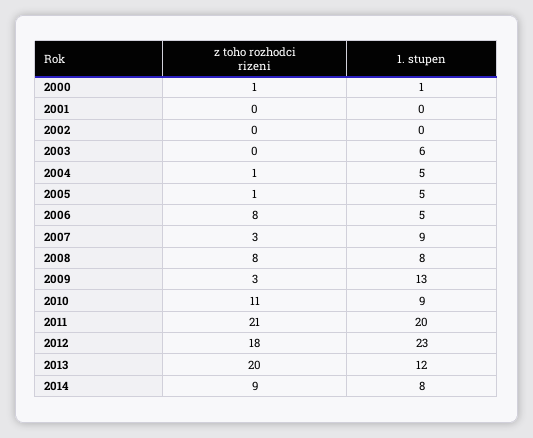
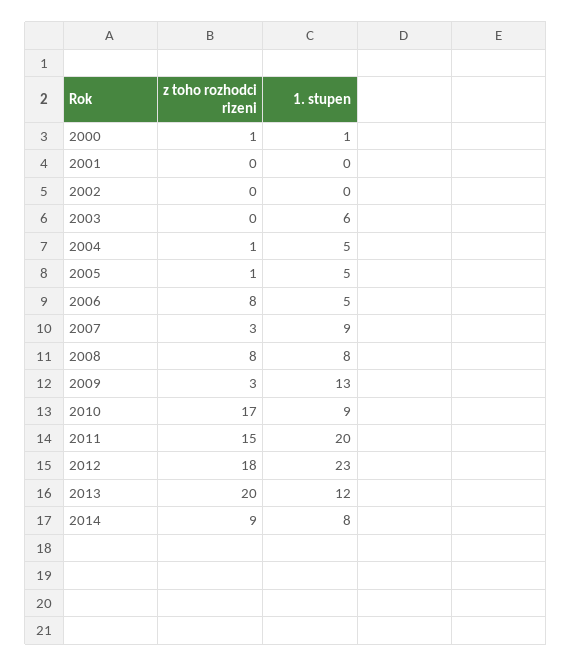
z toho rozhodci rizeni, 2010: 11 -> 17
z toho rozhodci rizeni, 2011: 21 -> 15

